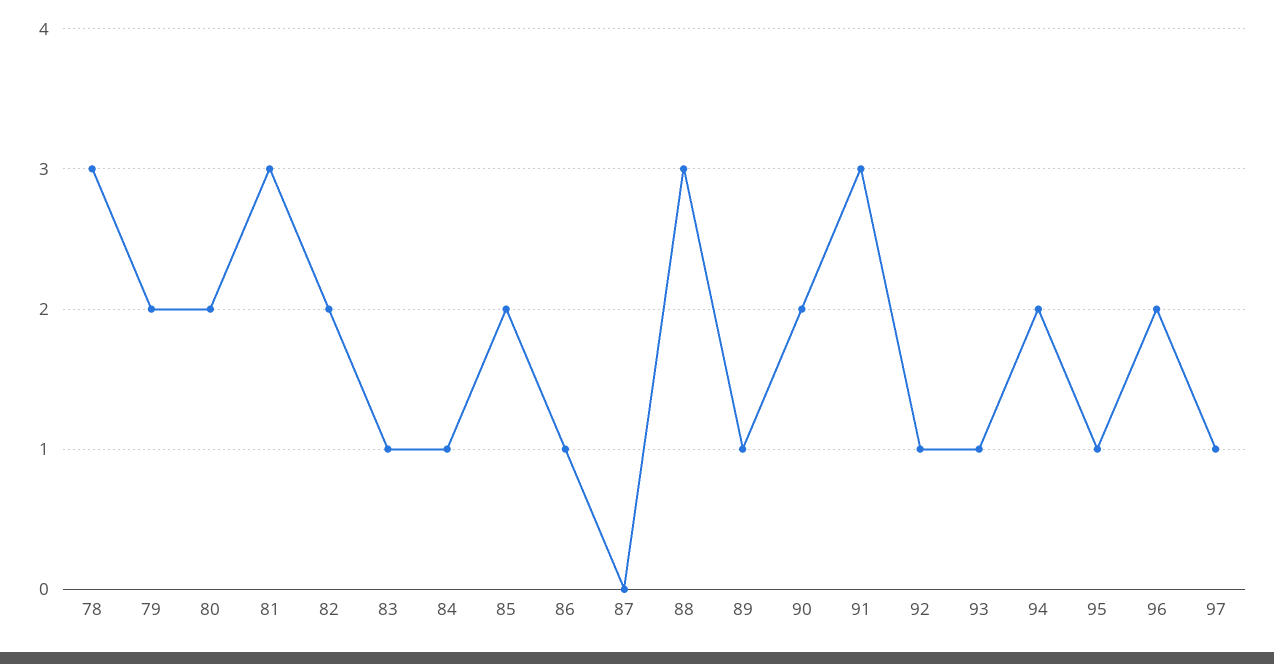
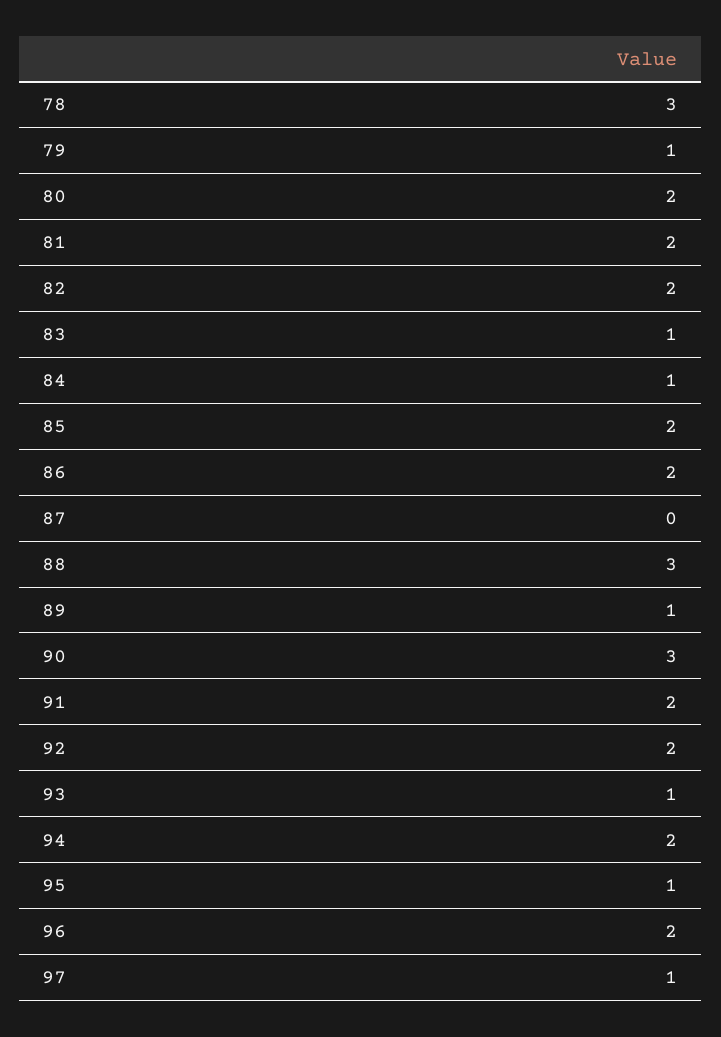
79: 2 -> 1
81: 3 -> 2
86: 1 -> 2
90: 2 -> 3
91: 3 -> 2
92: 1 -> 2

